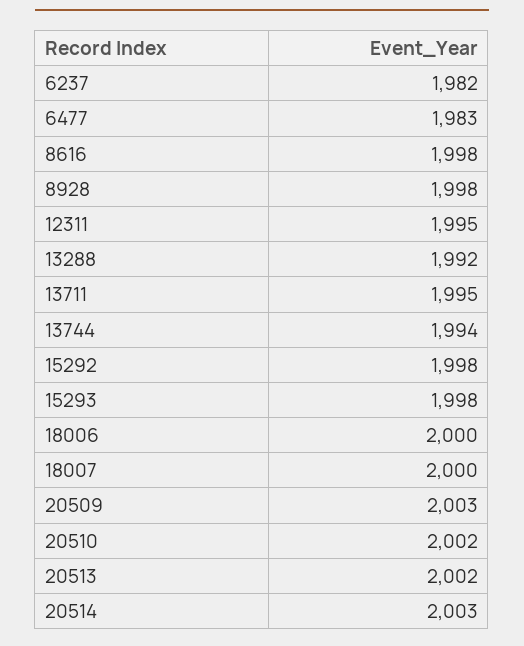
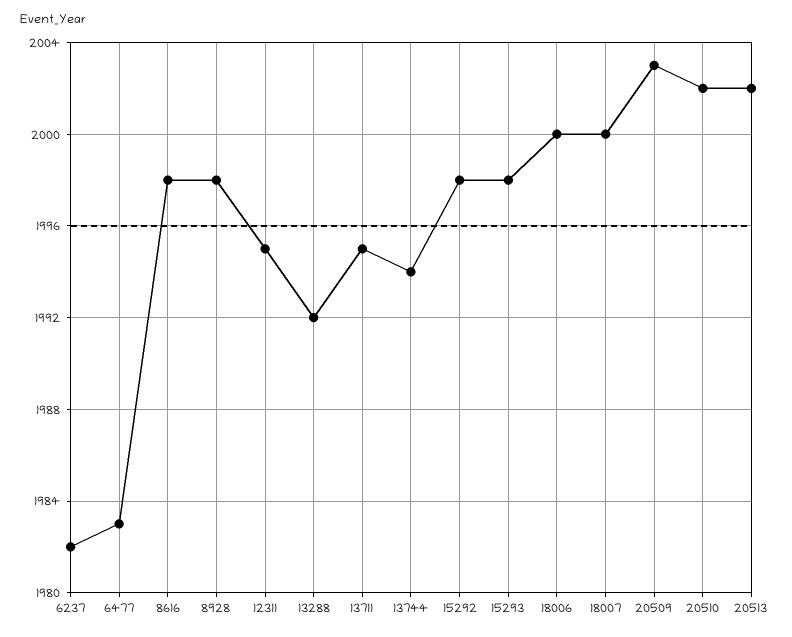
20514: 2003 -> none

